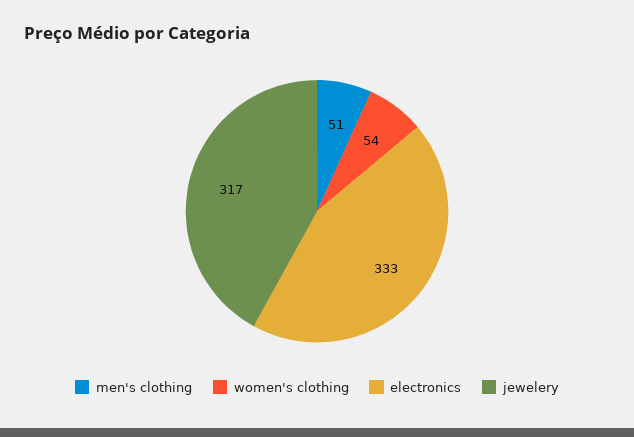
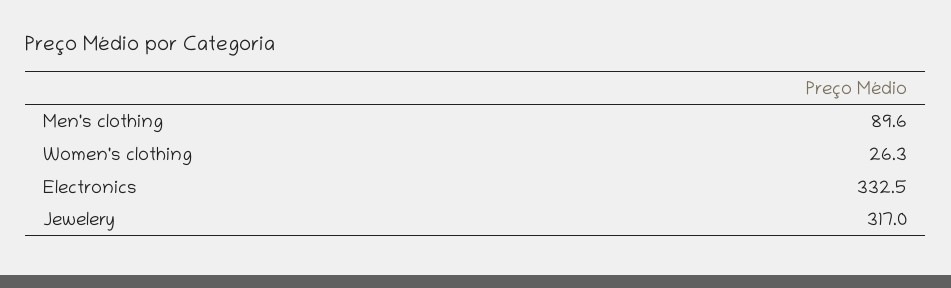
men's clothing: 51 -> 89.6
women's clothing: 54 -> 26.3

